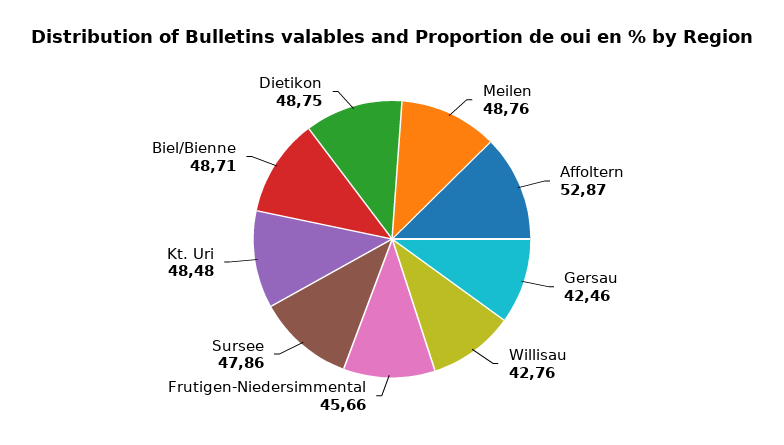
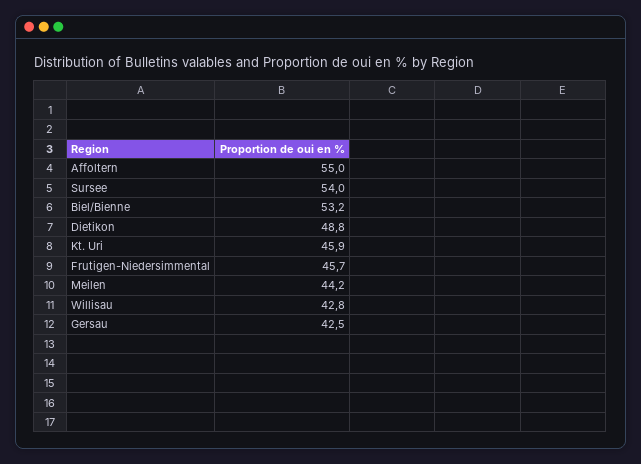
Meilen: 48.76 -> 44.2
Affoltern: 52.87 -> 55
Sursee: 47.86 -> 54
Kt. Uri: 48.48 -> 45.9
Biel/Bienne: 48.71 -> 53.2

